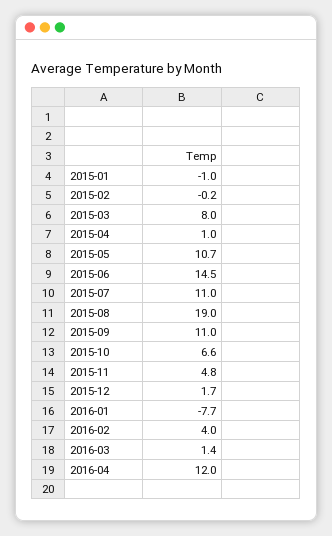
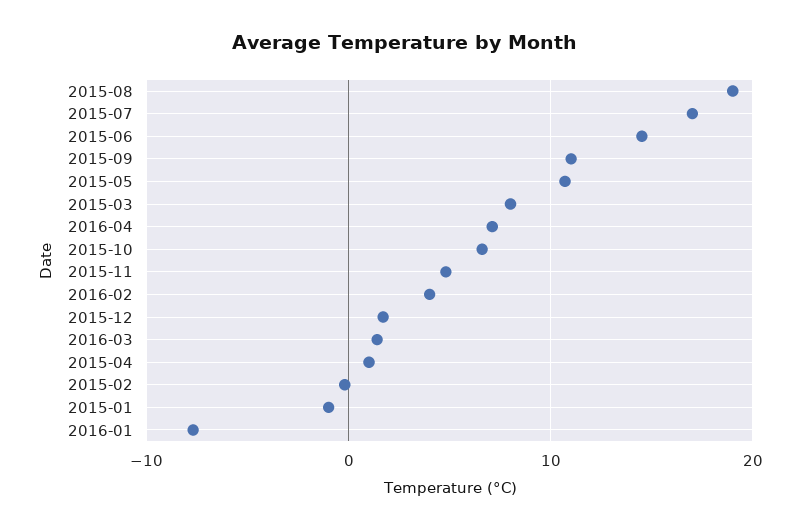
2015-07: 11 -> 17
2016-04: 12 -> 7

